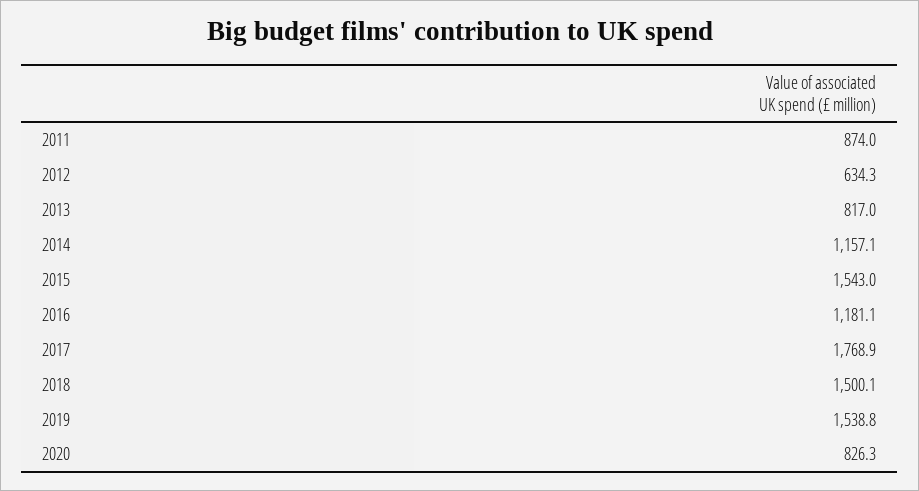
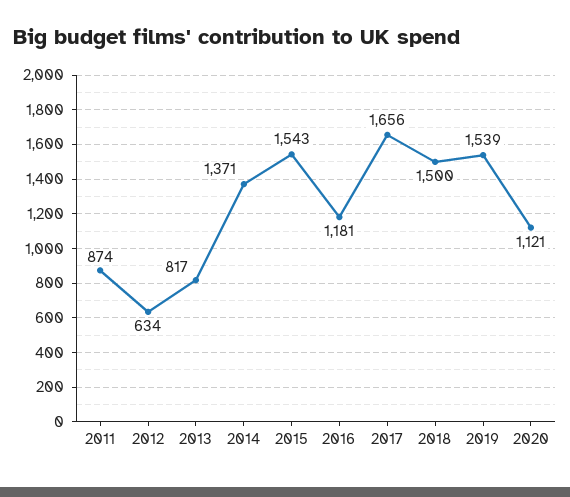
2014: 1157.1 -> 1371
2017: 1768.9 -> 1656
2020: 826.3 -> 1121

